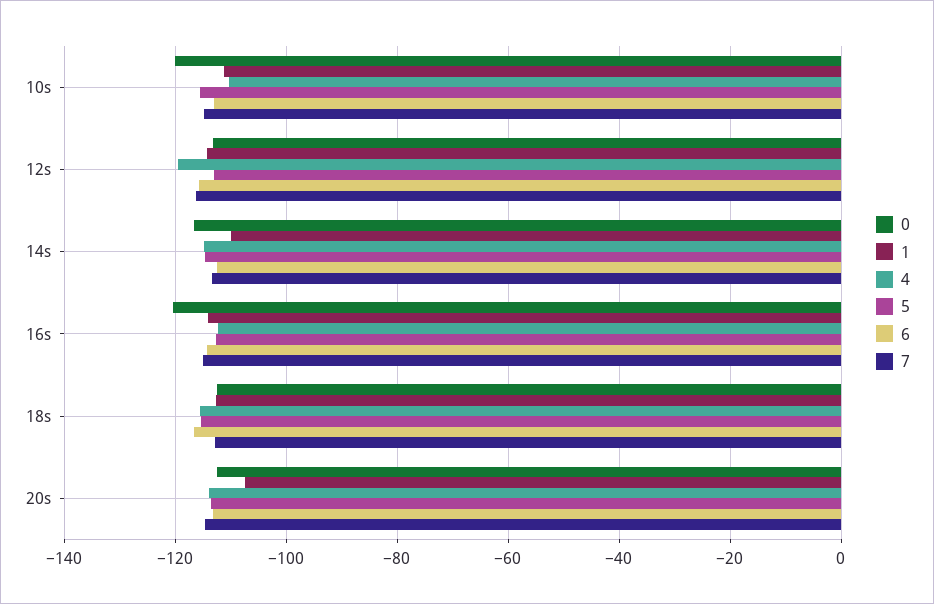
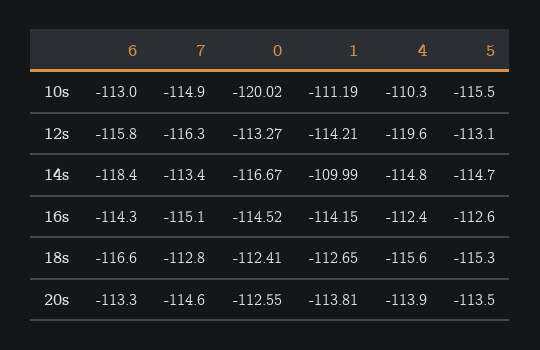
6, 14s: -112 -> -118.4
0, 16s: -120 -> -114.52
1, 20s: -108 -> -113.81

